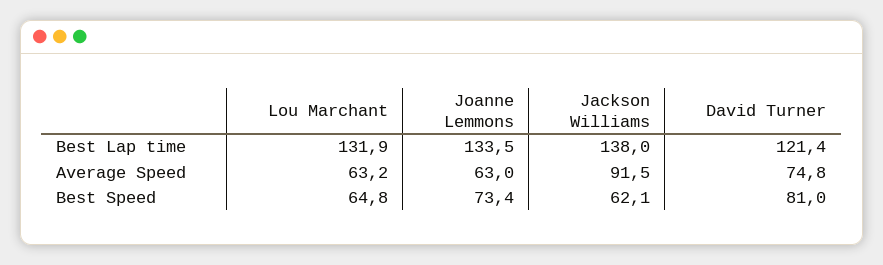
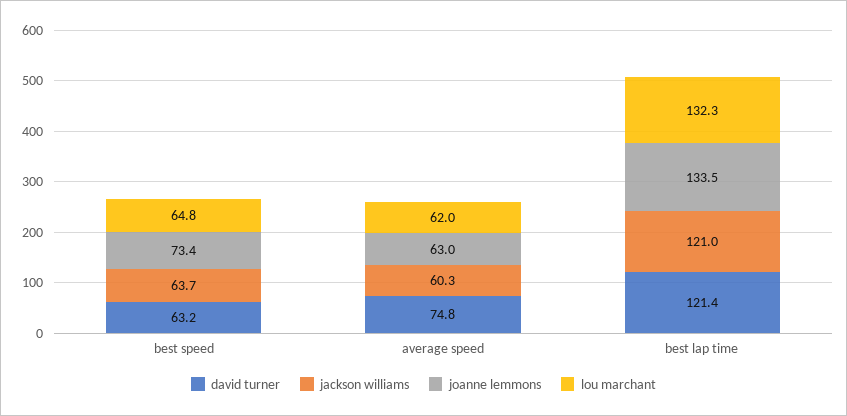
Lou Marchant, Best Lap time: 131.9 -> 132.3
Jackson Williams, Best Lap time: 138 -> 121
Lou Marchant, Average Speed: 63.2 -> 62
Jackson Williams, Average Speed: 91.5 -> 60.3
Jackson Williams, Best Speed: 62.1 -> 63.7
David Turner, Best Speed: 81 -> 63.2

